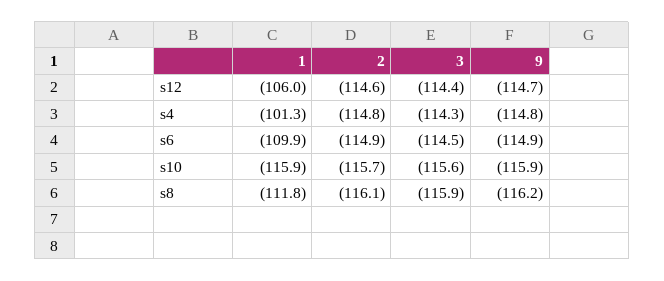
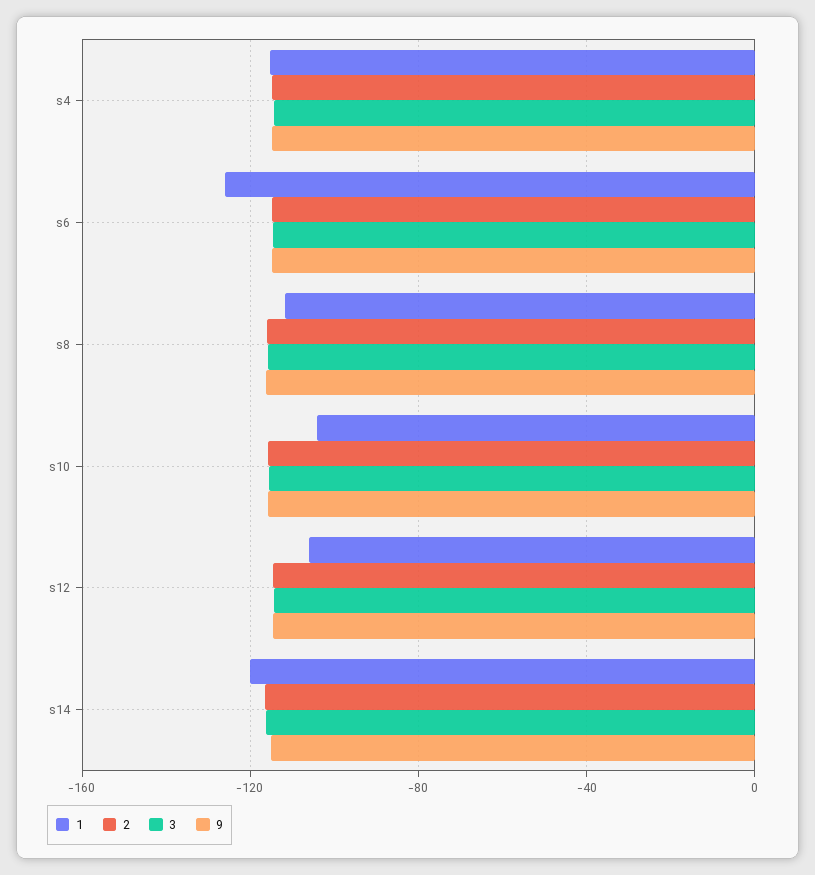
1, s4: -101.3 -> -115
1, s6: -109.9 -> -125
1, s10: -115.9 -> -105
1, s14: none -> -120
2, s14: none -> -115
3, s14: none -> -115
9, s14: none -> -115

